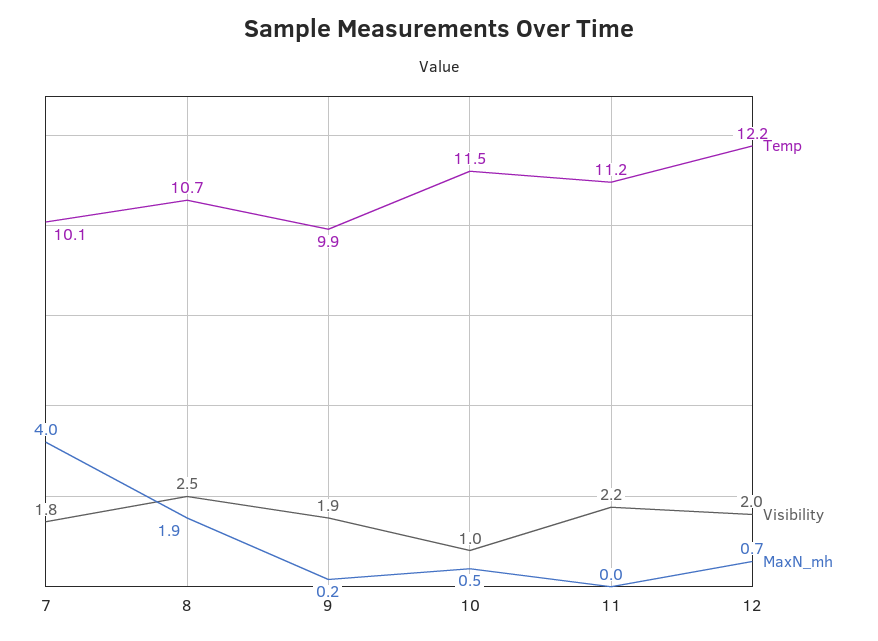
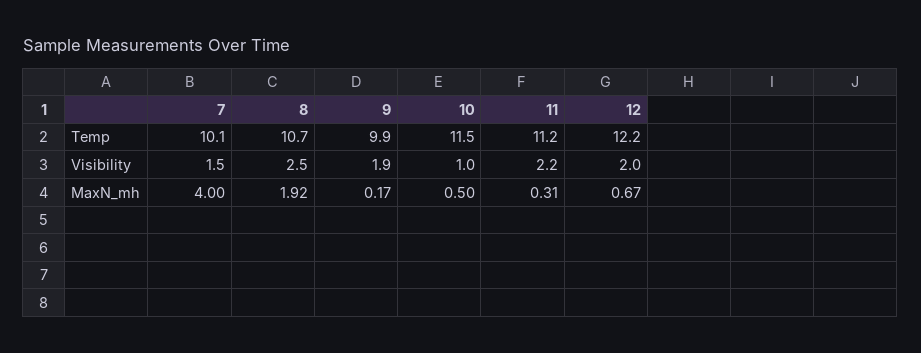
Visibility, 7: 1.8 -> 1.5
MaxN_mh, 11: 0 -> 0.31

